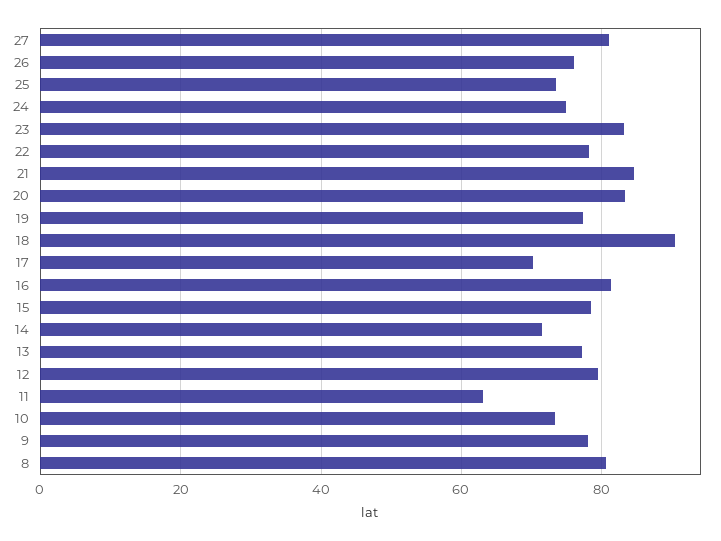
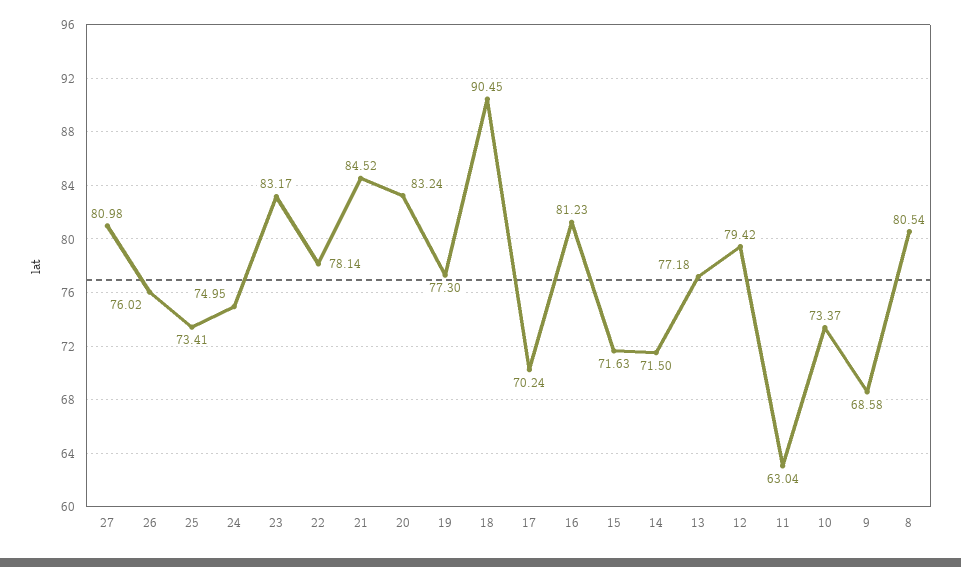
15: 78 -> 71.63
9: 78 -> 68.58

